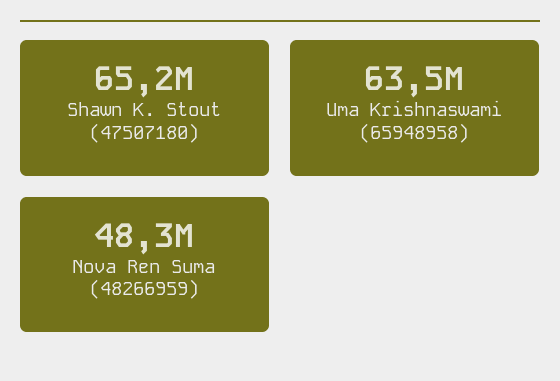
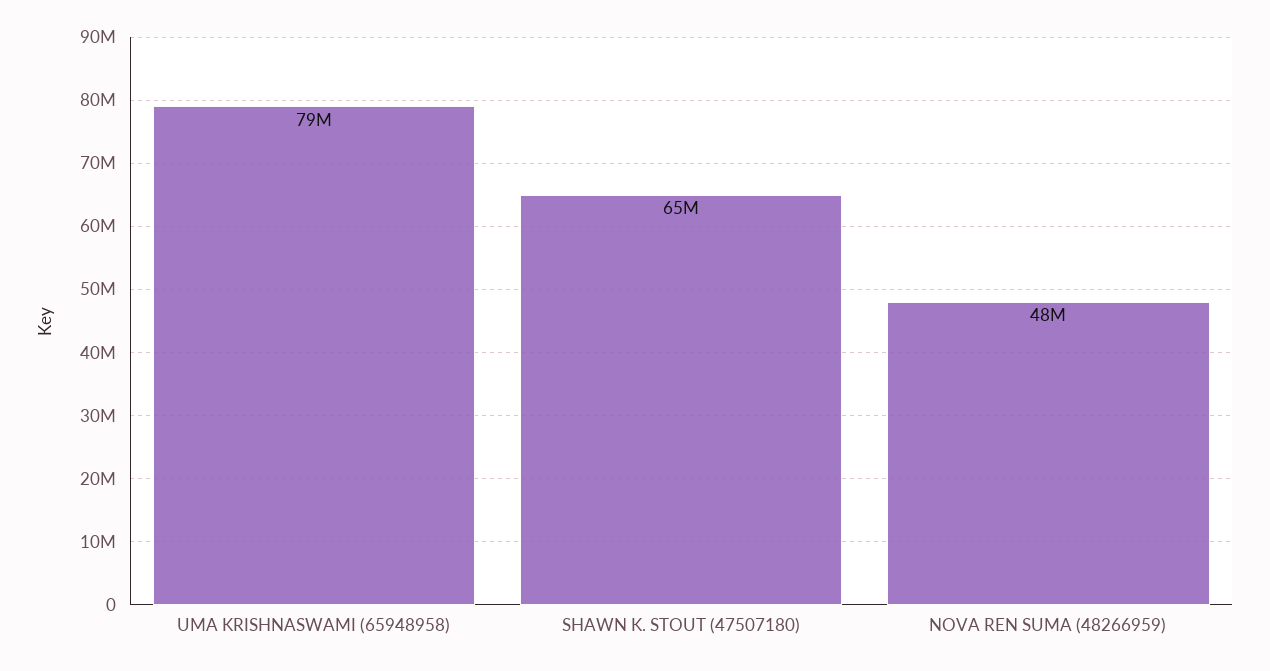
Uma Krishnaswami (65948958): 63500000 -> 79000000

